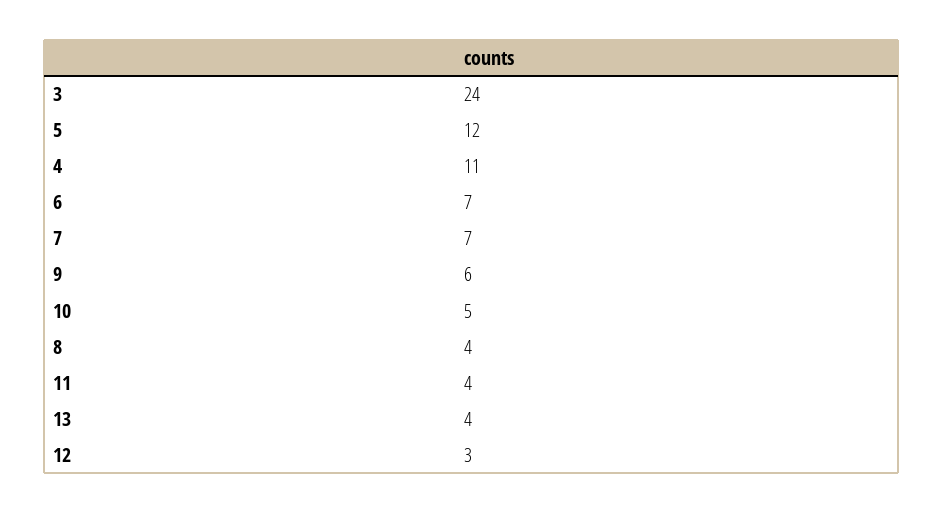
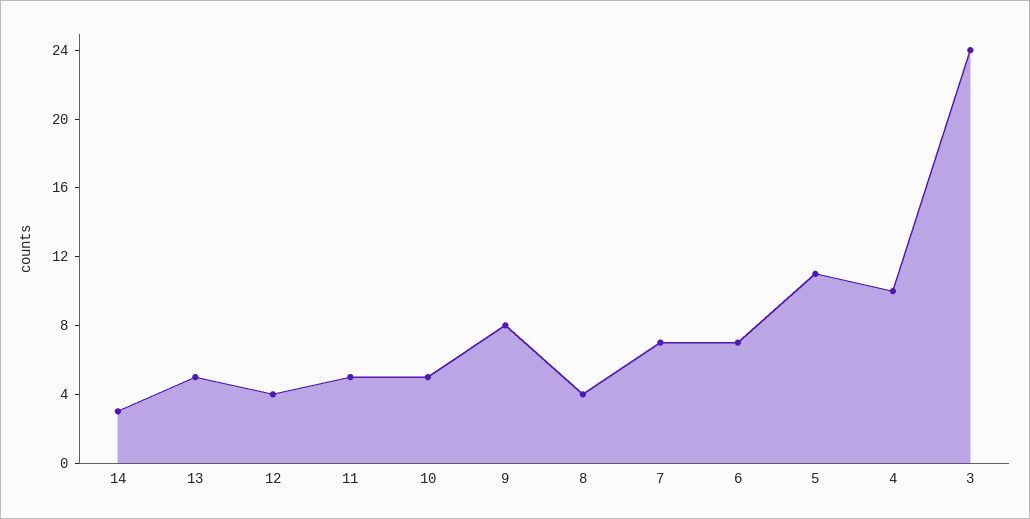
5: 12 -> 11
4: 11 -> 10
9: 6 -> 8
11: 4 -> 5
13: 4 -> 5
12: 3 -> 4
14: none -> 3

